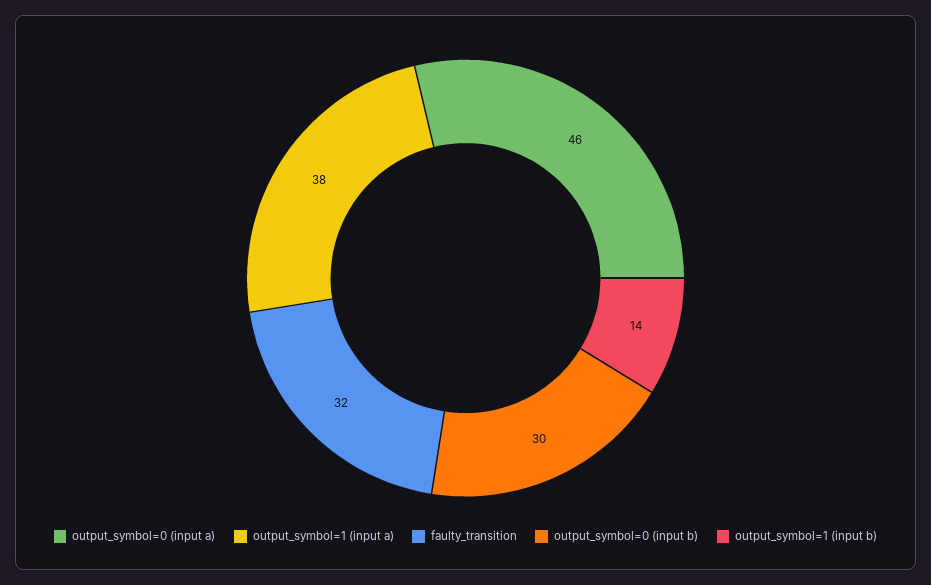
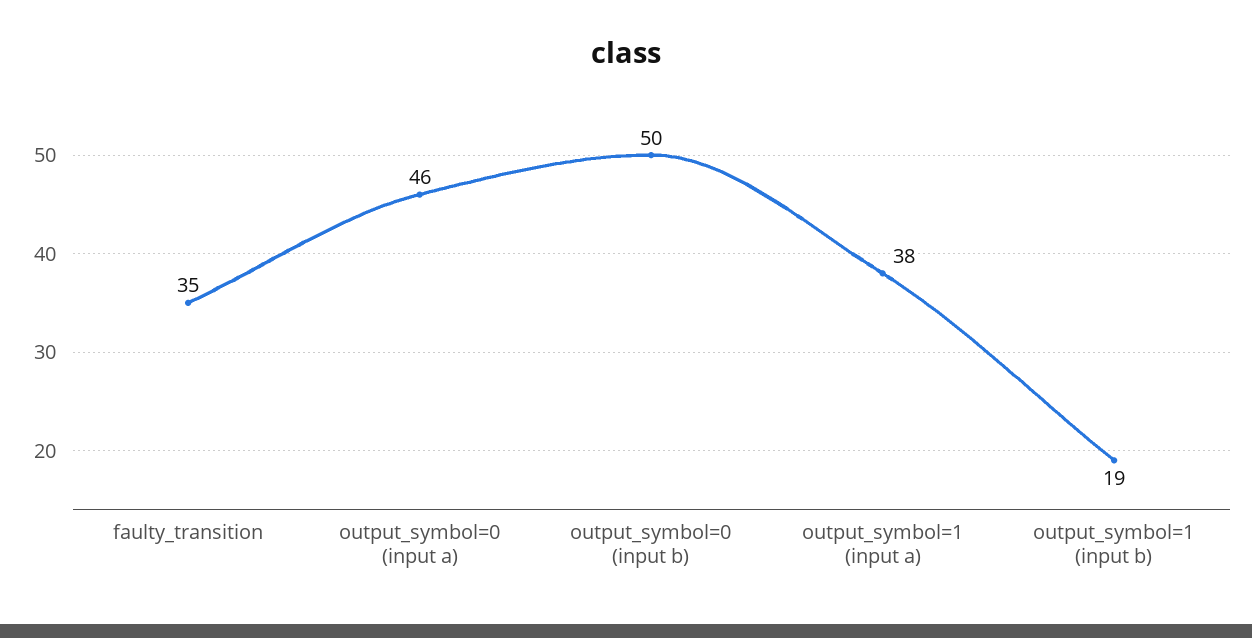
faulty_transition: 32 -> 35
output_symbol=0 (input b): 30 -> 50
output_symbol=1 (input b): 14 -> 19

